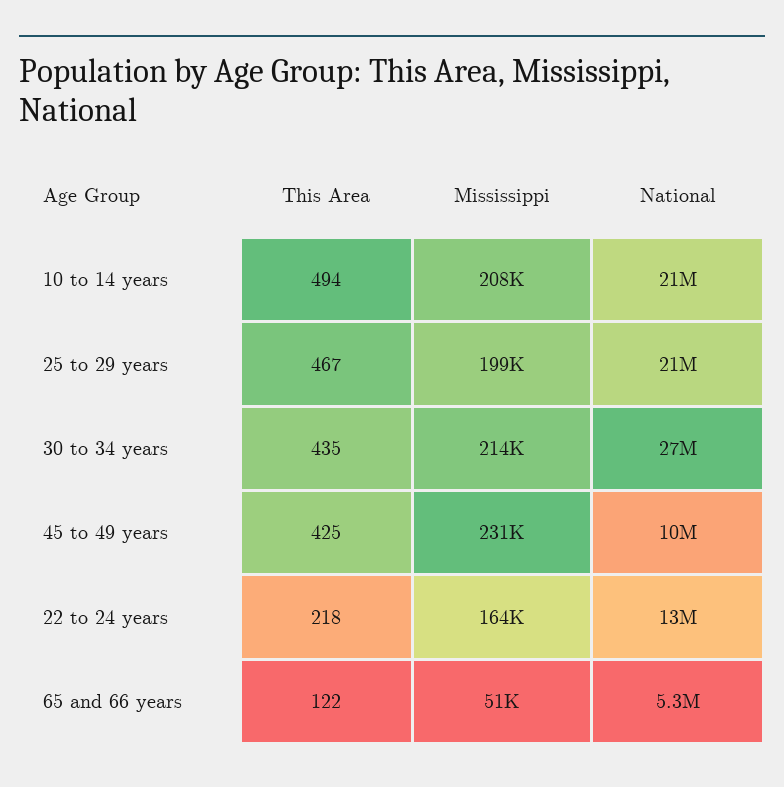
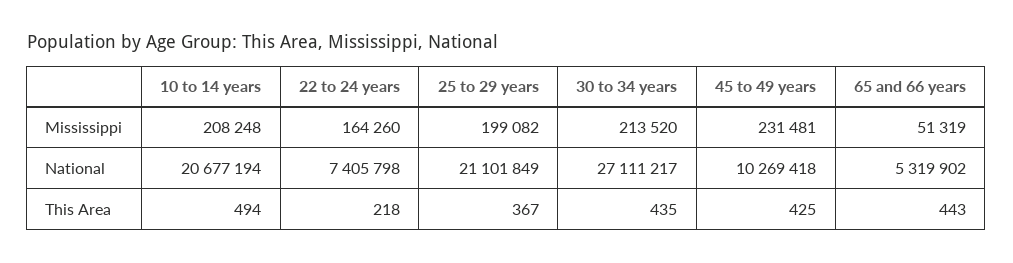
This Area, 25 to 29 years: 467 -> 367
National, 22 to 24 years: 13000000 -> 7405798
This Area, 65 and 66 years: 122 -> 443

